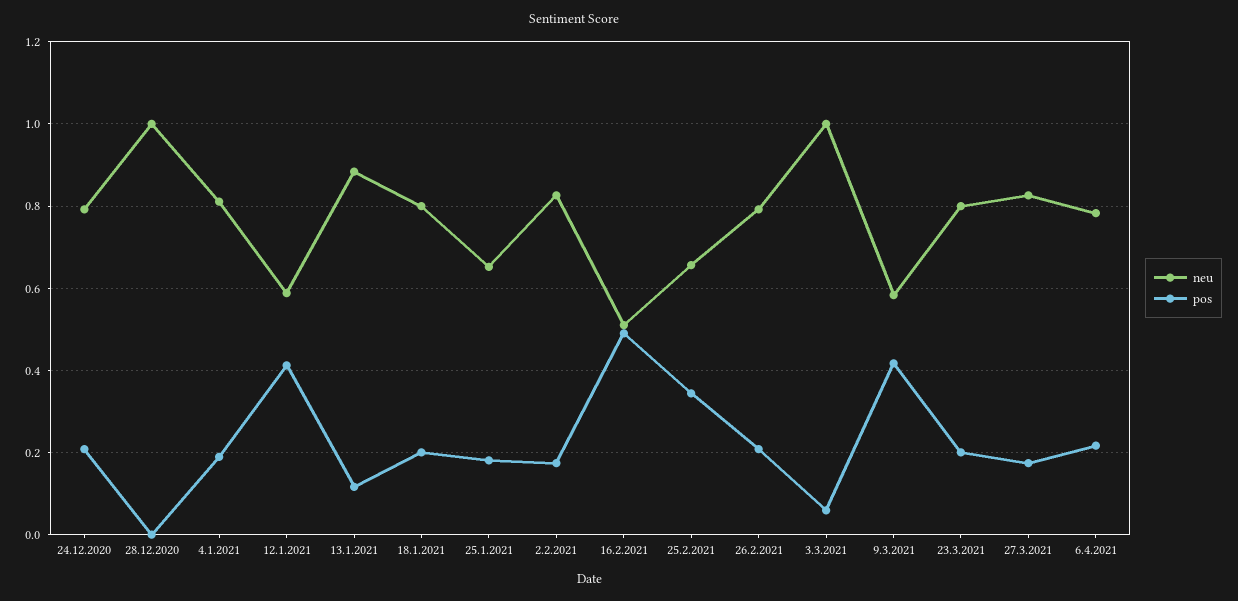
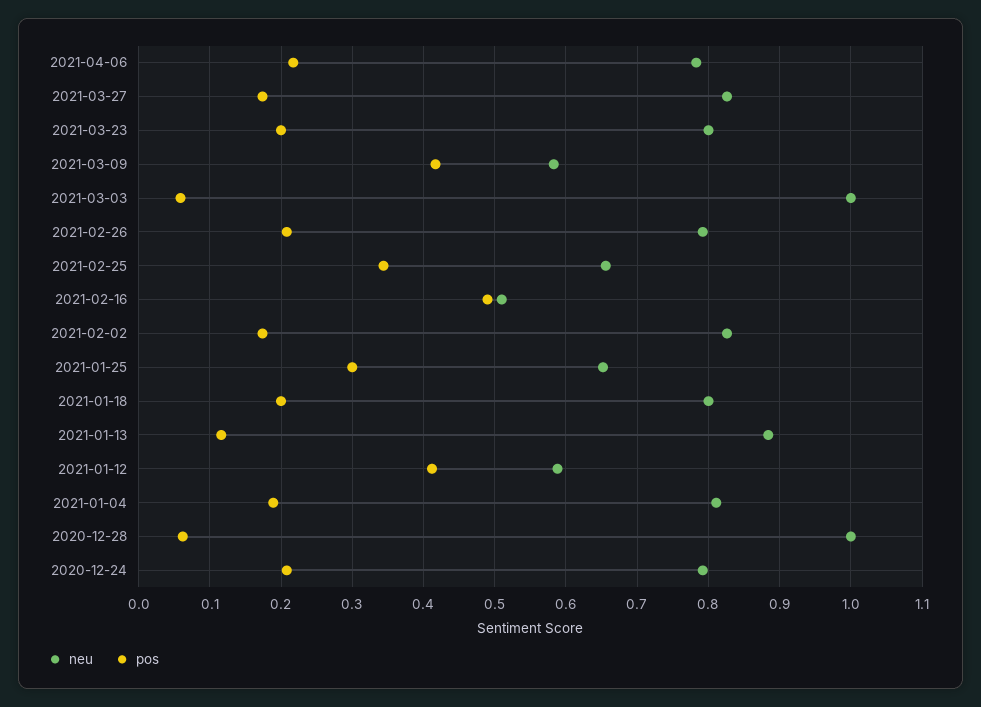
pos, 28.12.2020: 0 -> 0.06
pos, 25.1.2021: 0.18 -> 0.3

